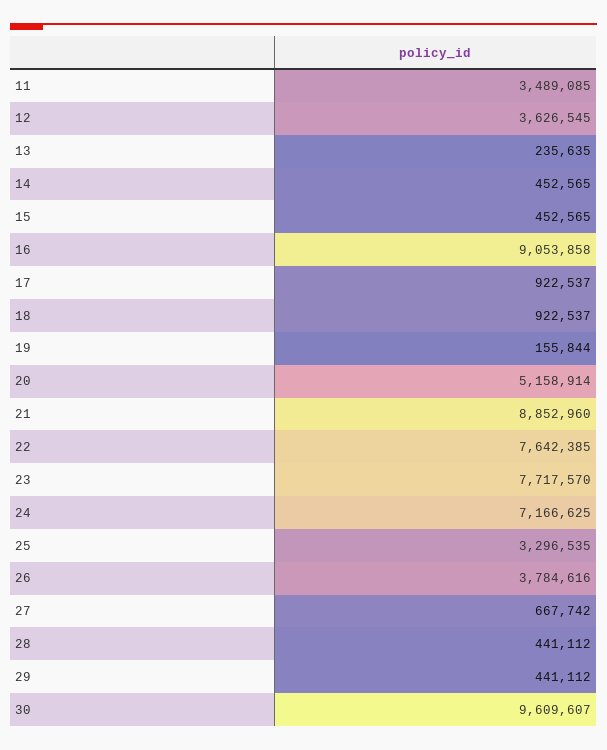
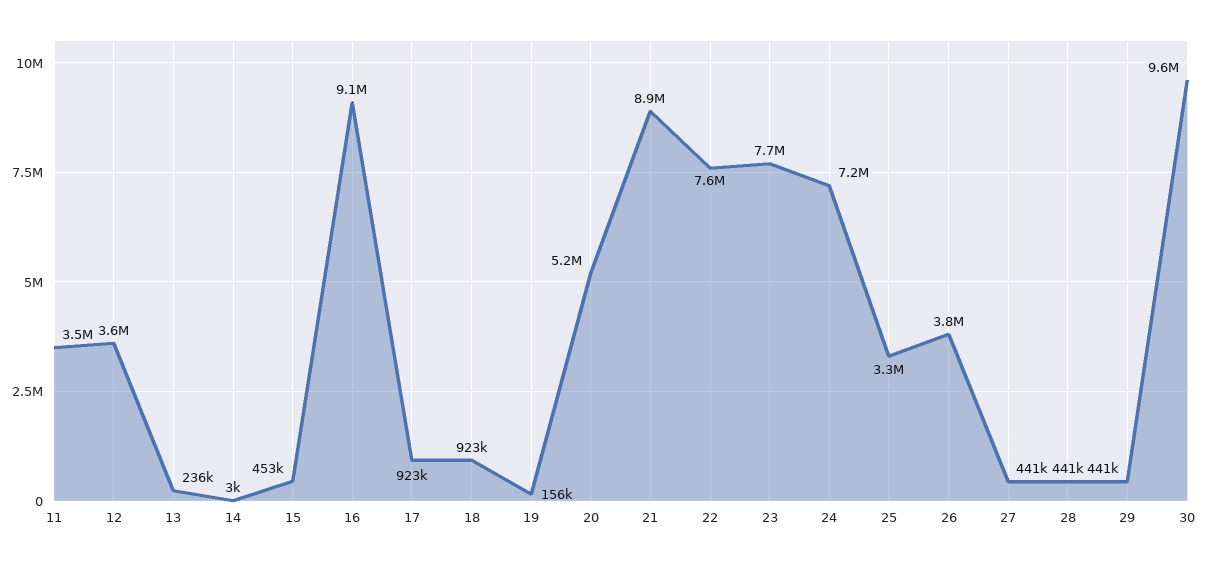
14: 452565 -> 3000
27: 667742 -> 441000

